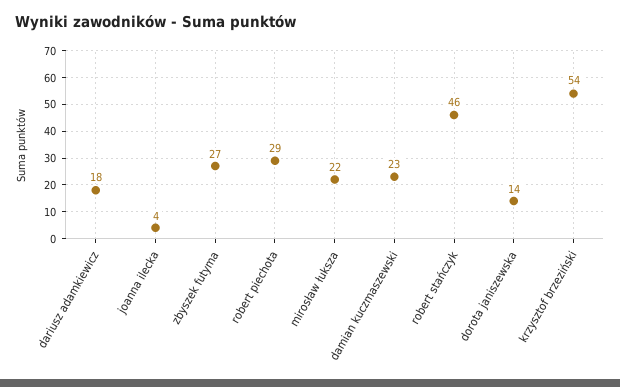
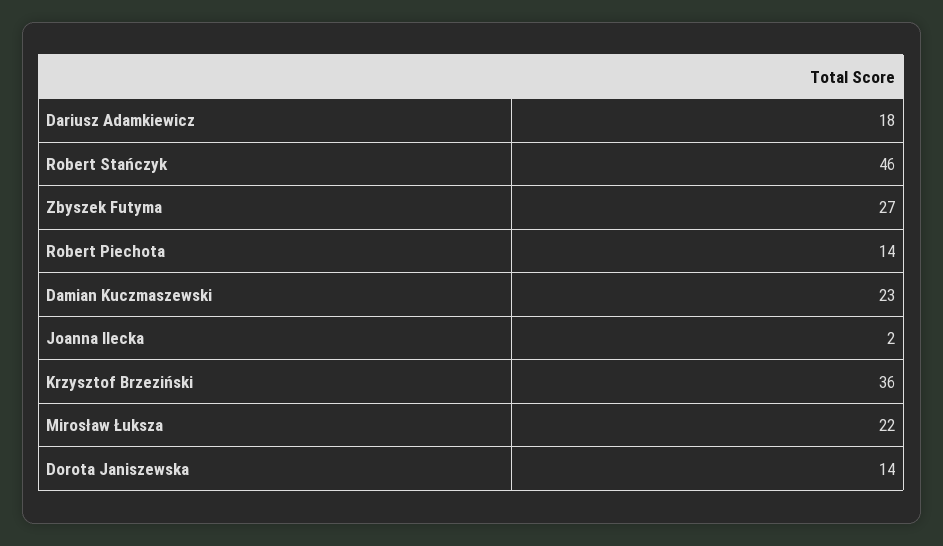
joanna ilecka: 4 -> 2
robert piechota: 29 -> 14
krzysztof brzeziński: 54 -> 36

